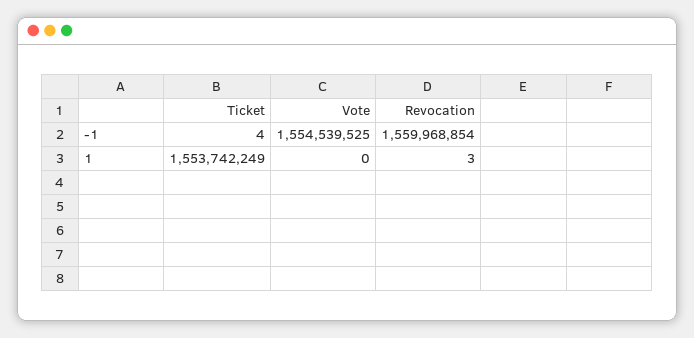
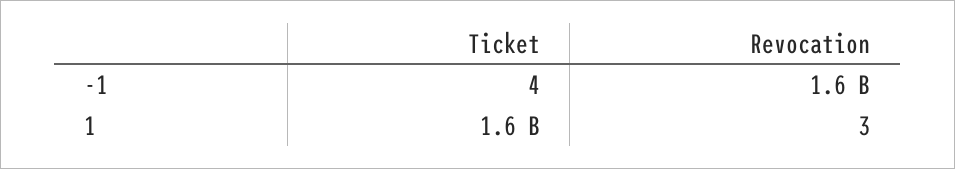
Vote, -1: 1554539525 -> none
Vote, 1: 0 -> none

